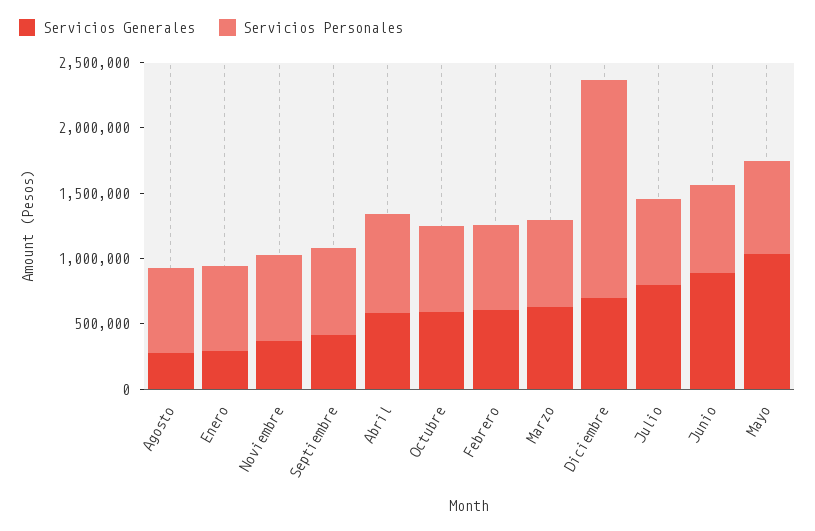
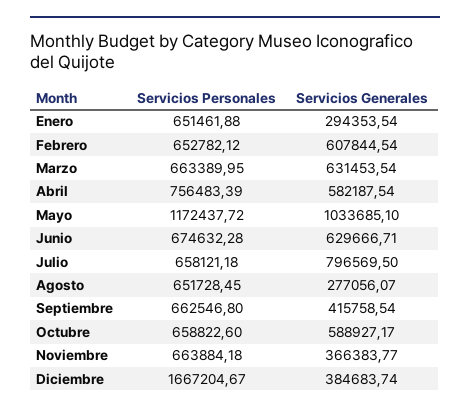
Servicios Generales, Diciembre: 700000 -> 384683.74
Servicios Generales, Junio: 900000 -> 629666.71
Servicios Personales, Mayo: 700000 -> 1172437.72

